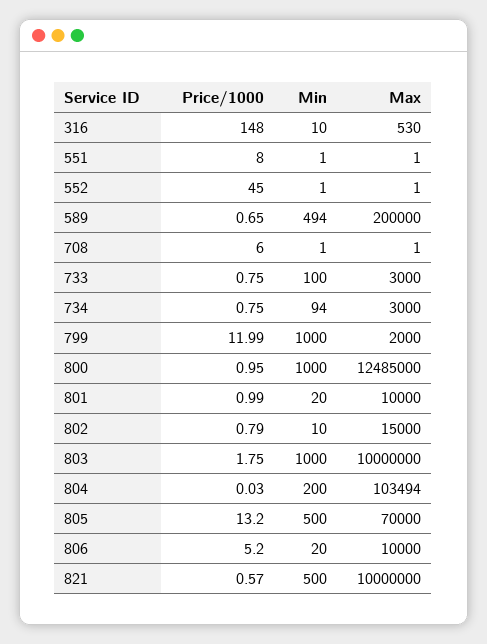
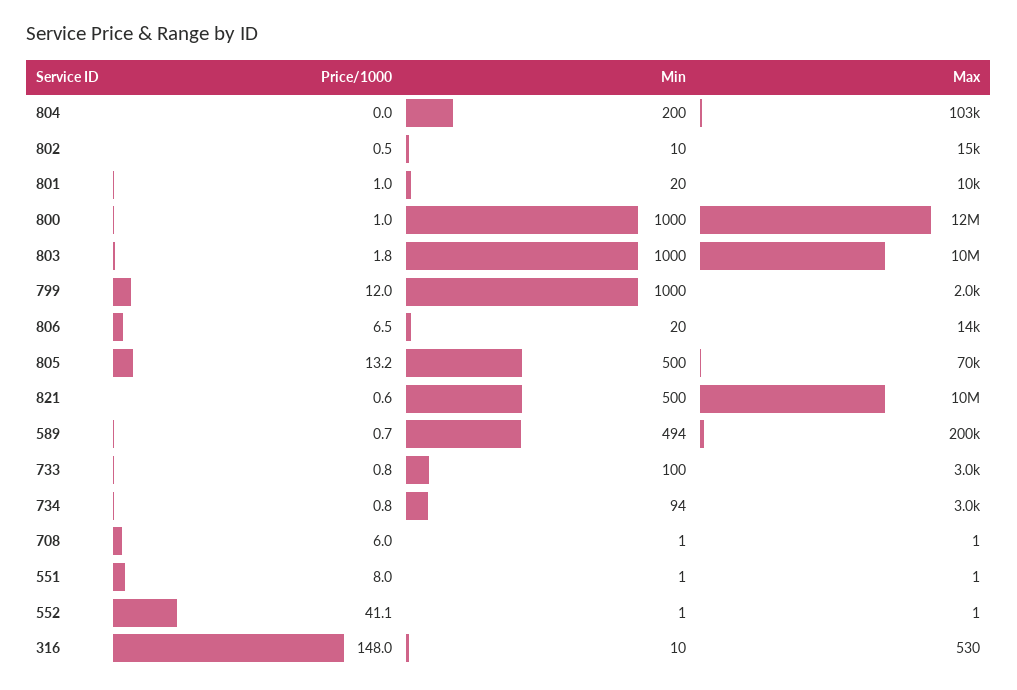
Price/1000, 552: 45 -> 41.1
Price/1000, 802: 0.79 -> 0.5
Price/1000, 806: 5.2 -> 6.5
Max, 806: 10000 -> 14000

